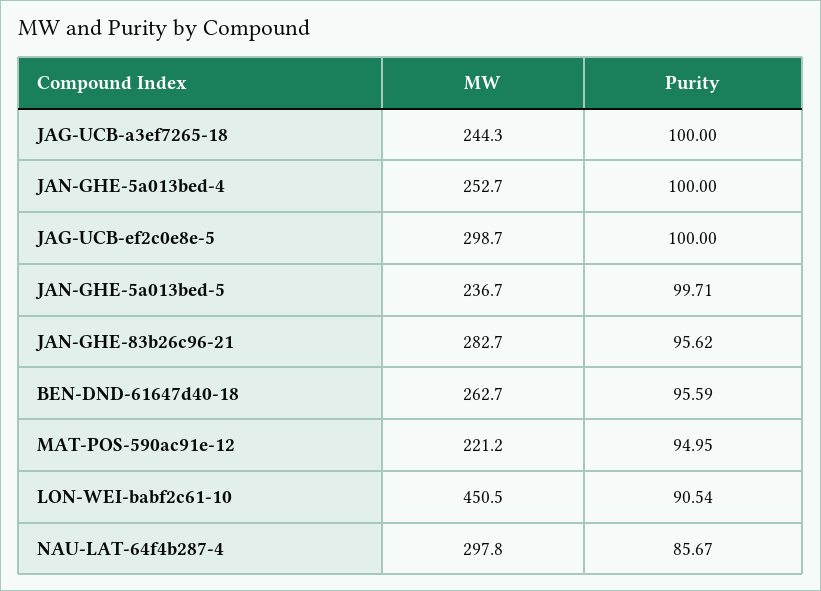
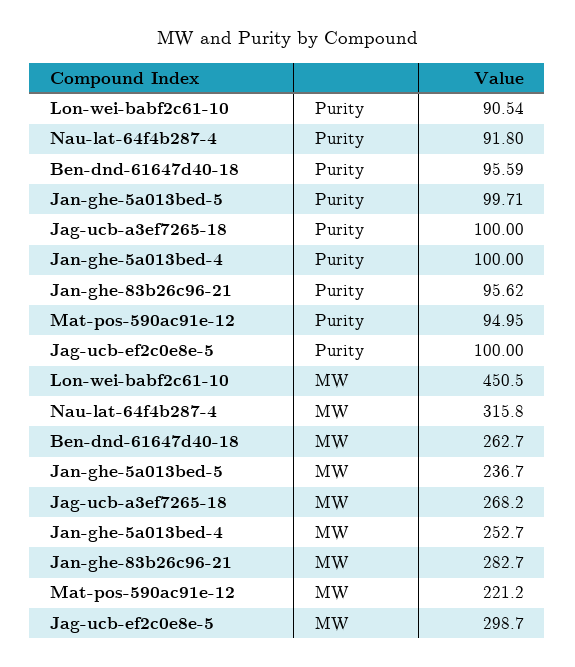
MW, JAG-UCB-a3ef7265-18: 244.3 -> 268.2
MW, NAU-LAT-64f4b287-4: 297.8 -> 315.8
Purity, NAU-LAT-64f4b287-4: 85.67 -> 91.8

